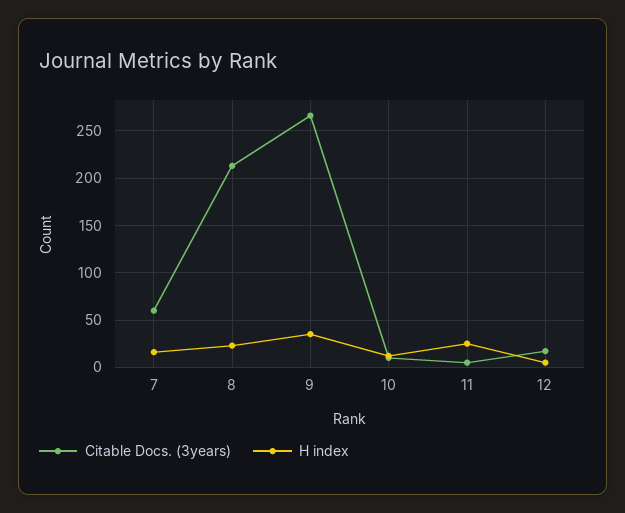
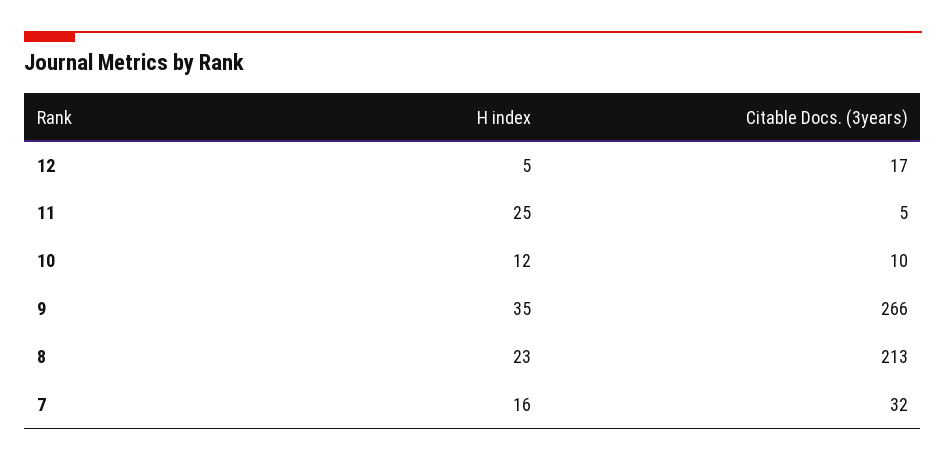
Citable Docs. (3years), 7: 60 -> 32

